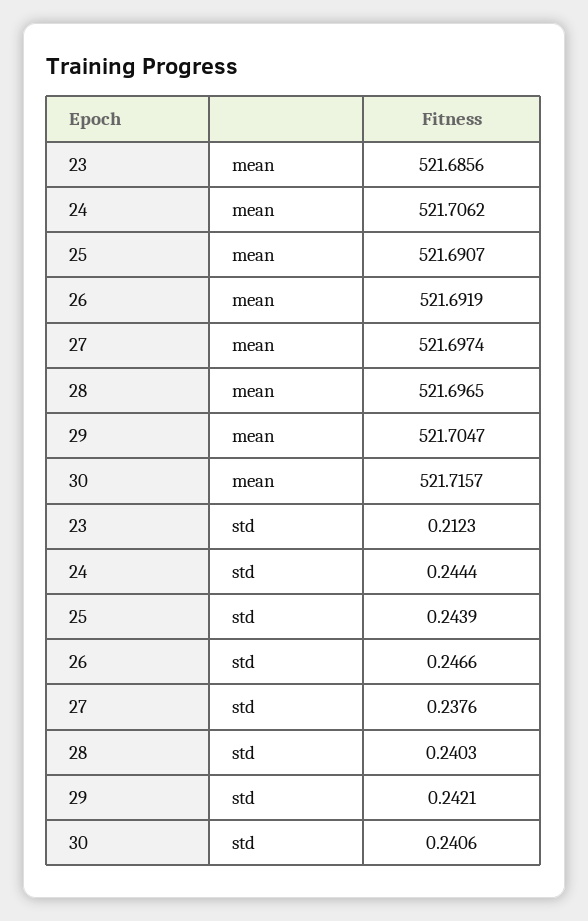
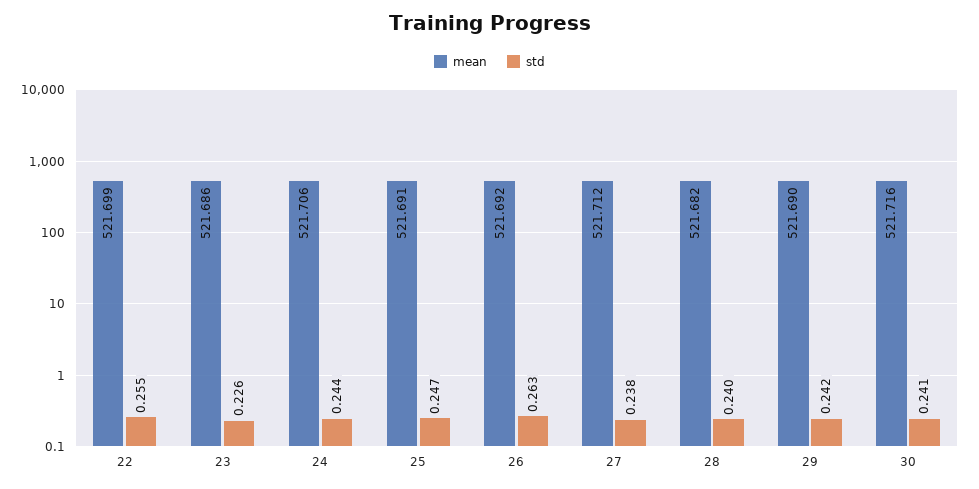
mean, 27: 521.6974 -> 521.712
mean, 28: 521.6965 -> 521.682
mean, 29: 521.7047 -> 521.69
std, 23: 0.2123 -> 0.226
std, 25: 0.2439 -> 0.247
std, 26: 0.2466 -> 0.263
mean, 22: none -> 521.699
std, 22: none -> 0.255

